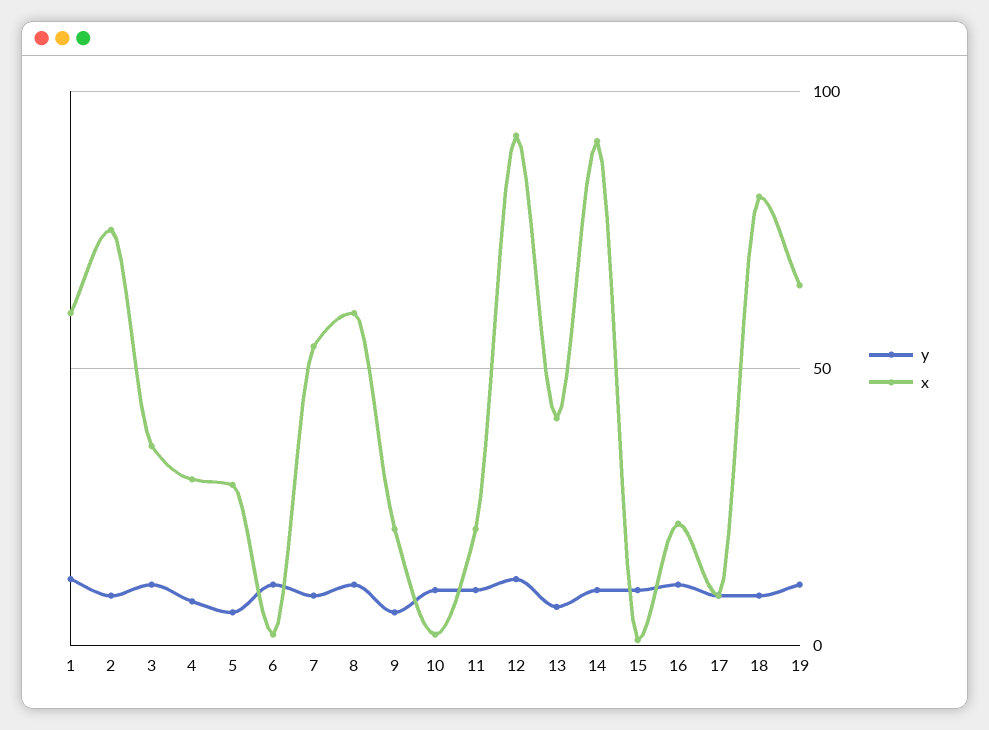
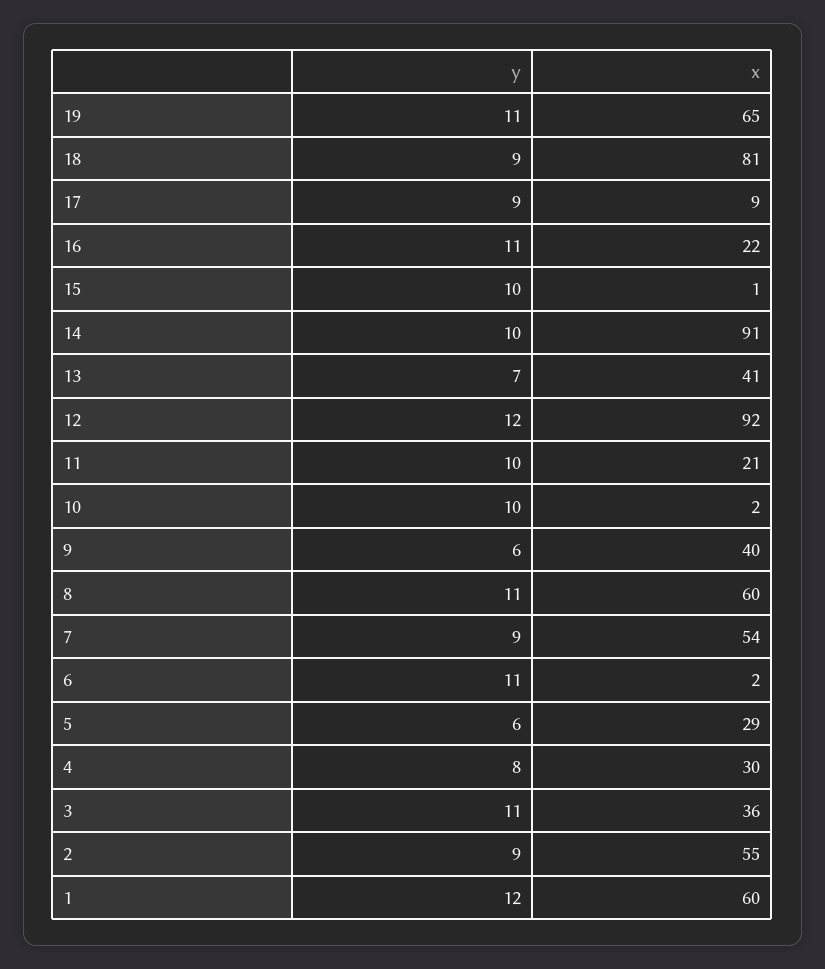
x, 2: 75 -> 55
x, 9: 20 -> 40

